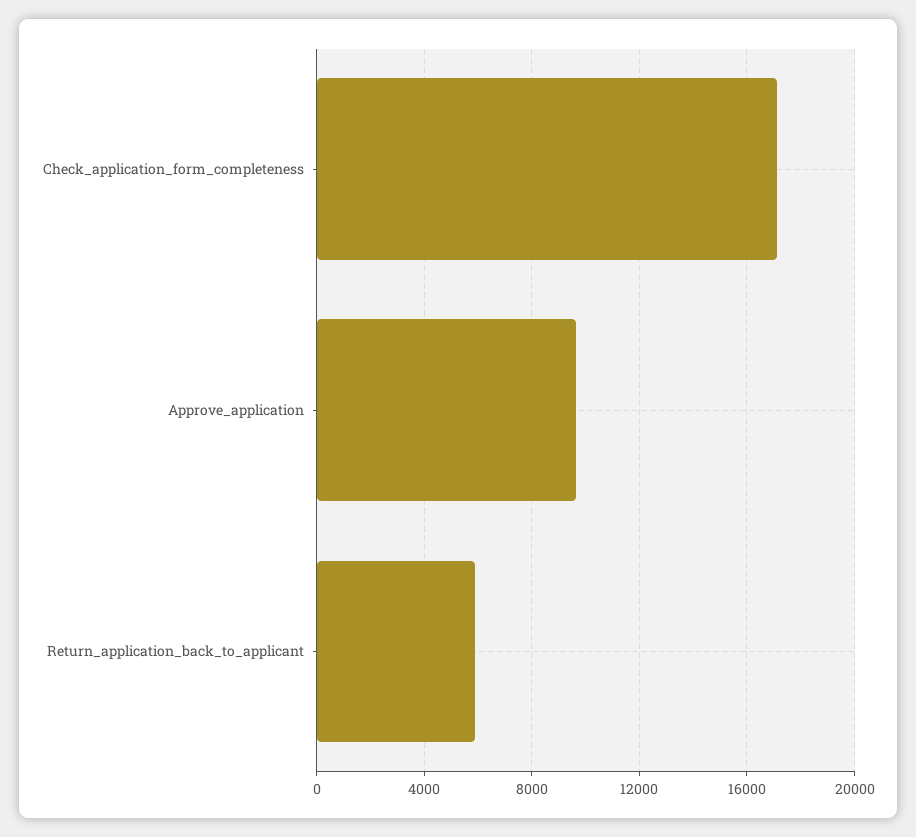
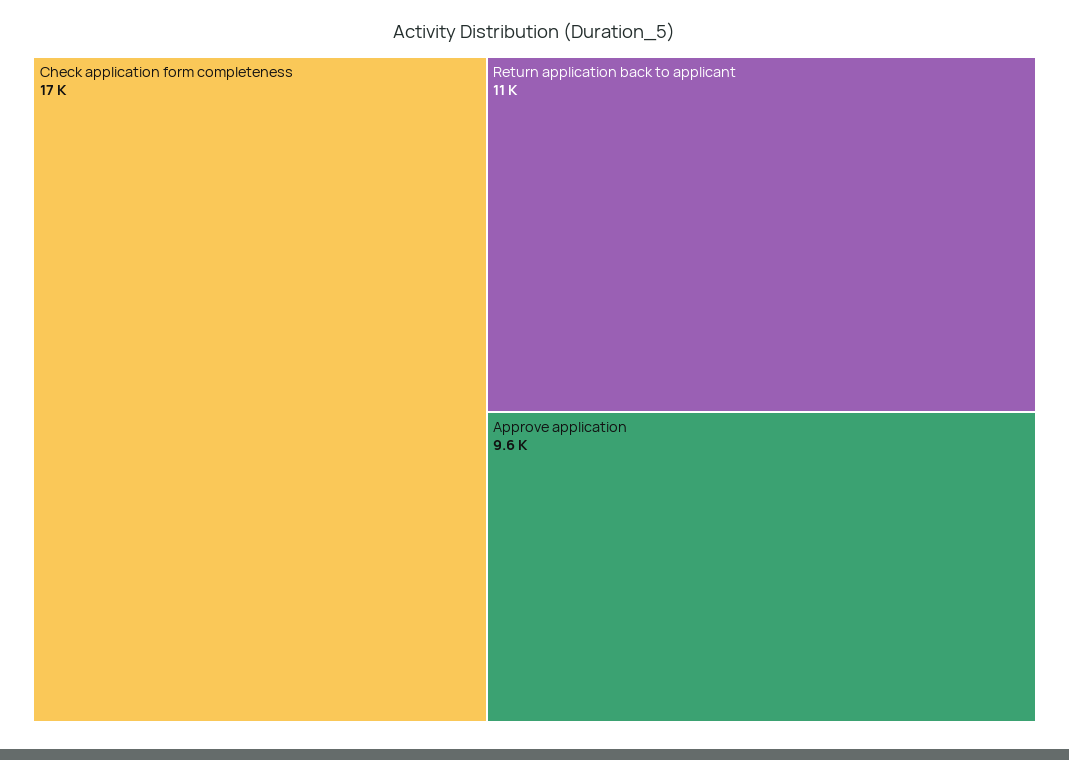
Return_application_back_to_applicant: 6000 -> 11000

